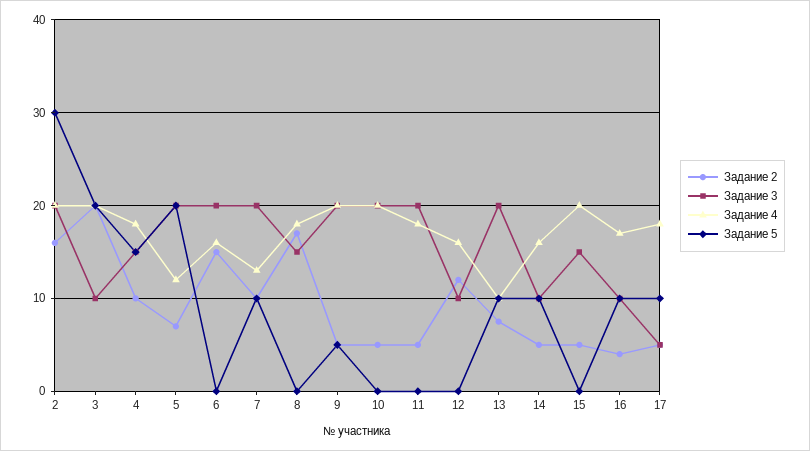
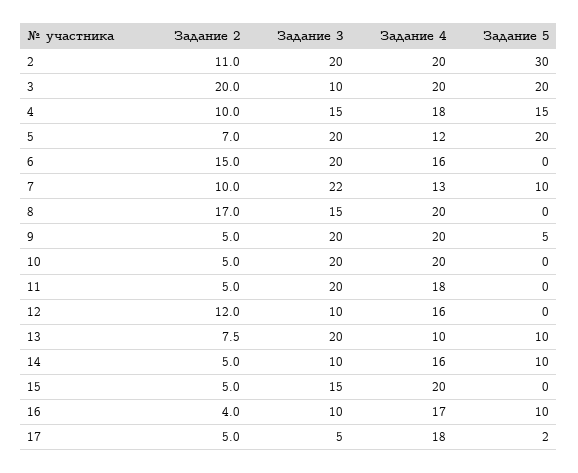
Задание 2, 2: 16 -> 11
Задание 3, 7: 20 -> 22
Задание 4, 8: 18 -> 20
Задание 5, 17: 10 -> 2

